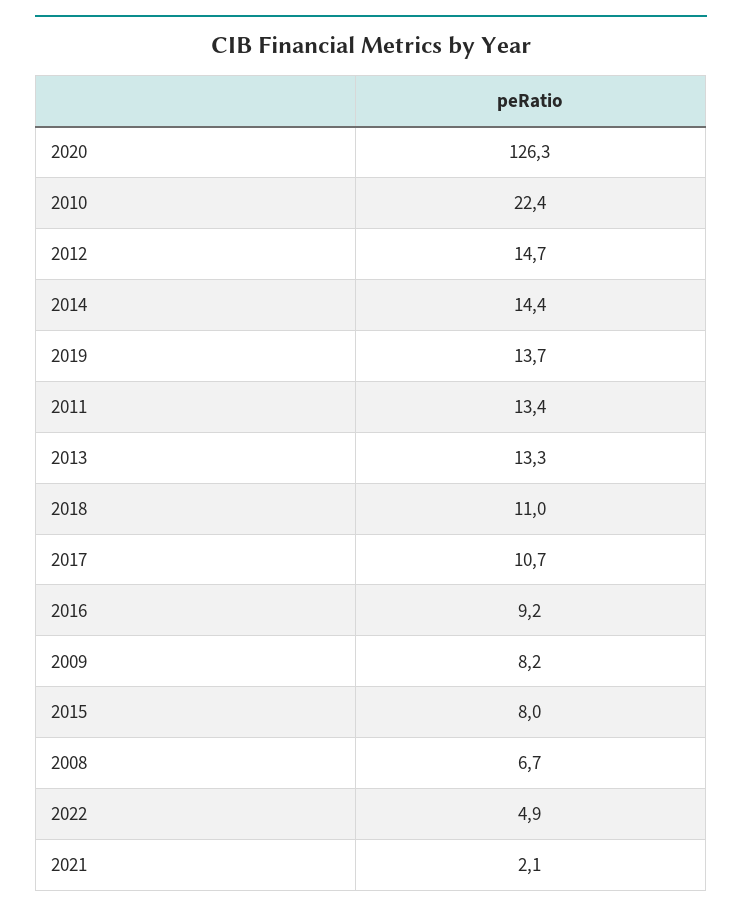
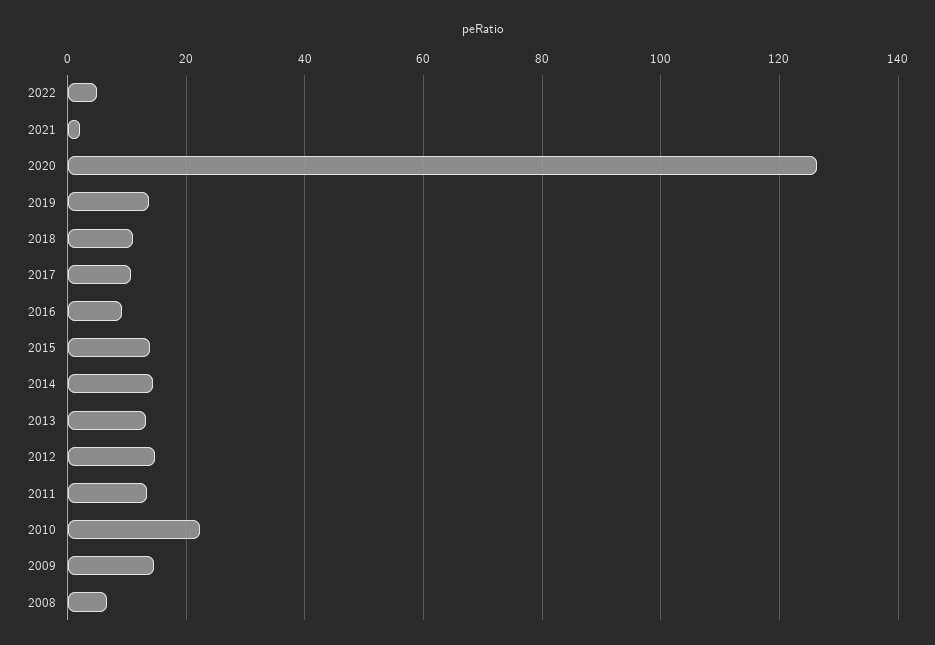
2009: 8.2 -> 14
2015: 8 -> 14

